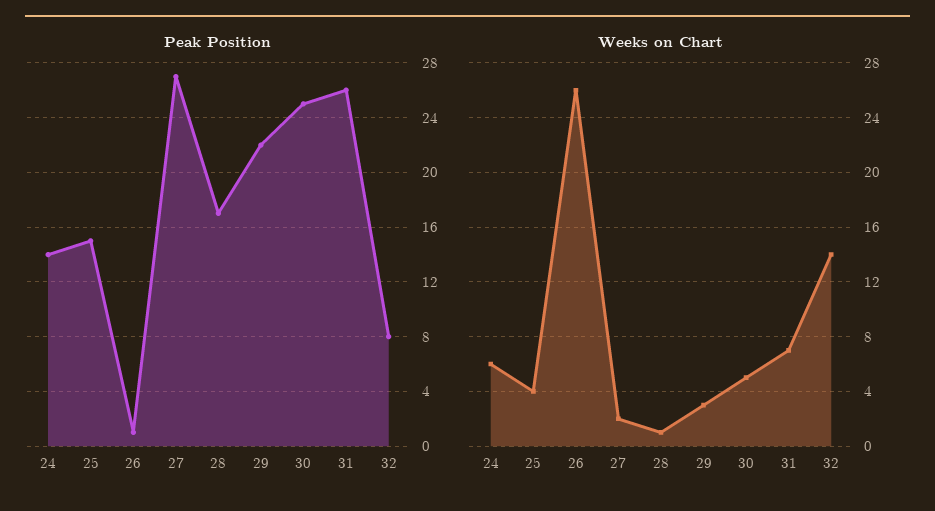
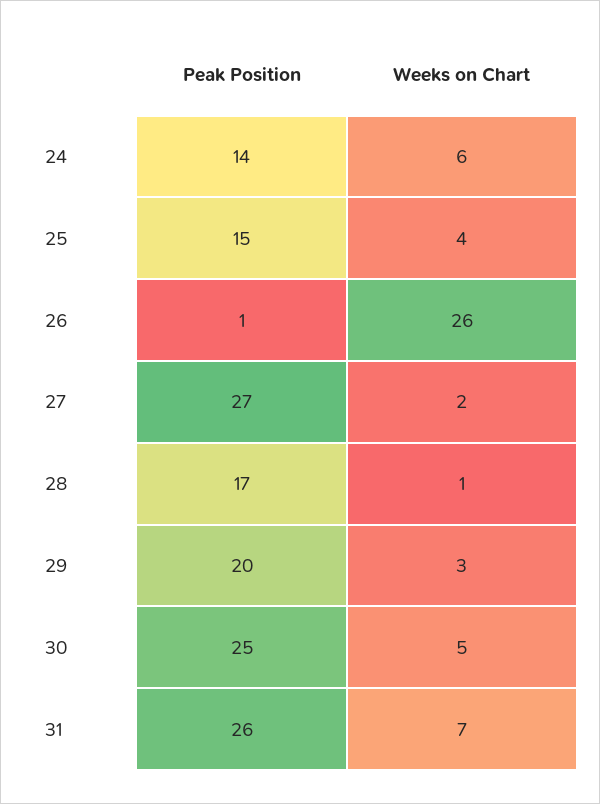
Peak Position, 29: 22 -> 20
Peak Position, 32: 8 -> none
Weeks on Chart, 32: 14 -> none

